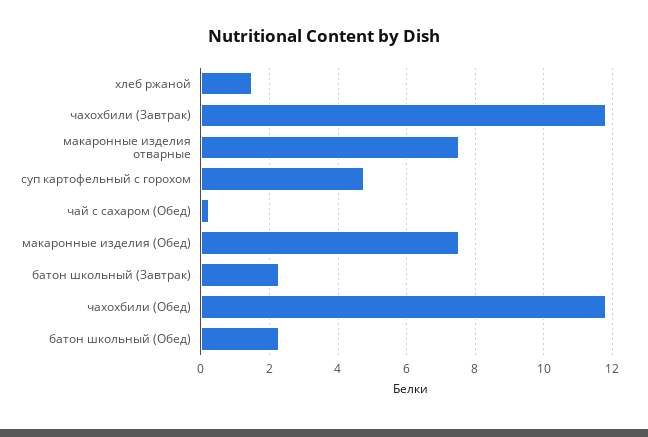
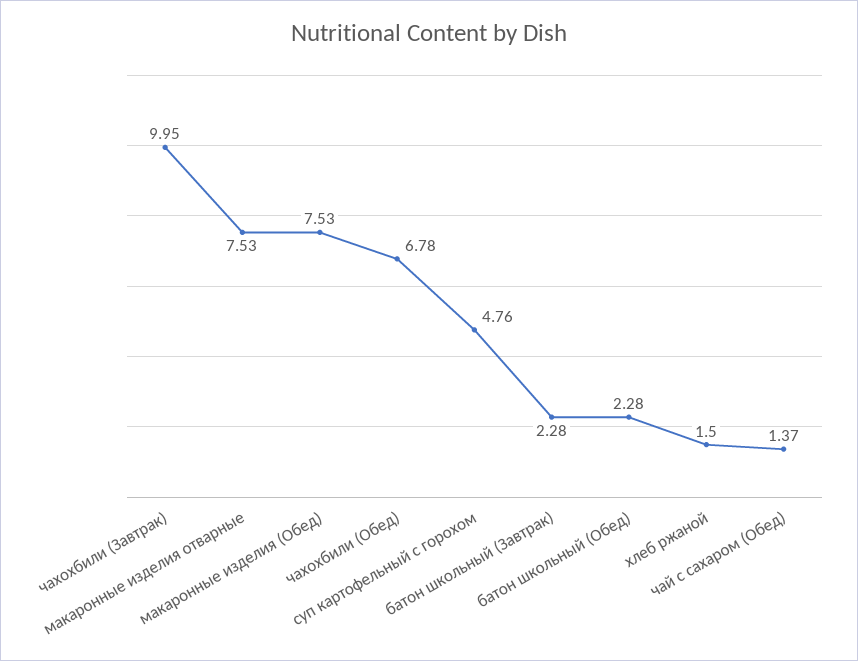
чахохбили (Завтрак): 11.8 -> 9.95
чай с сахаром (Обед): 0.2 -> 1.37
чахохбили (Обед): 11.8 -> 6.78

